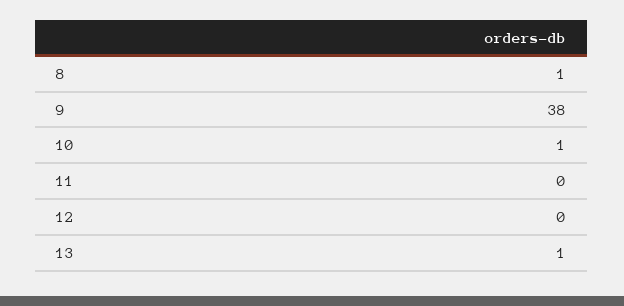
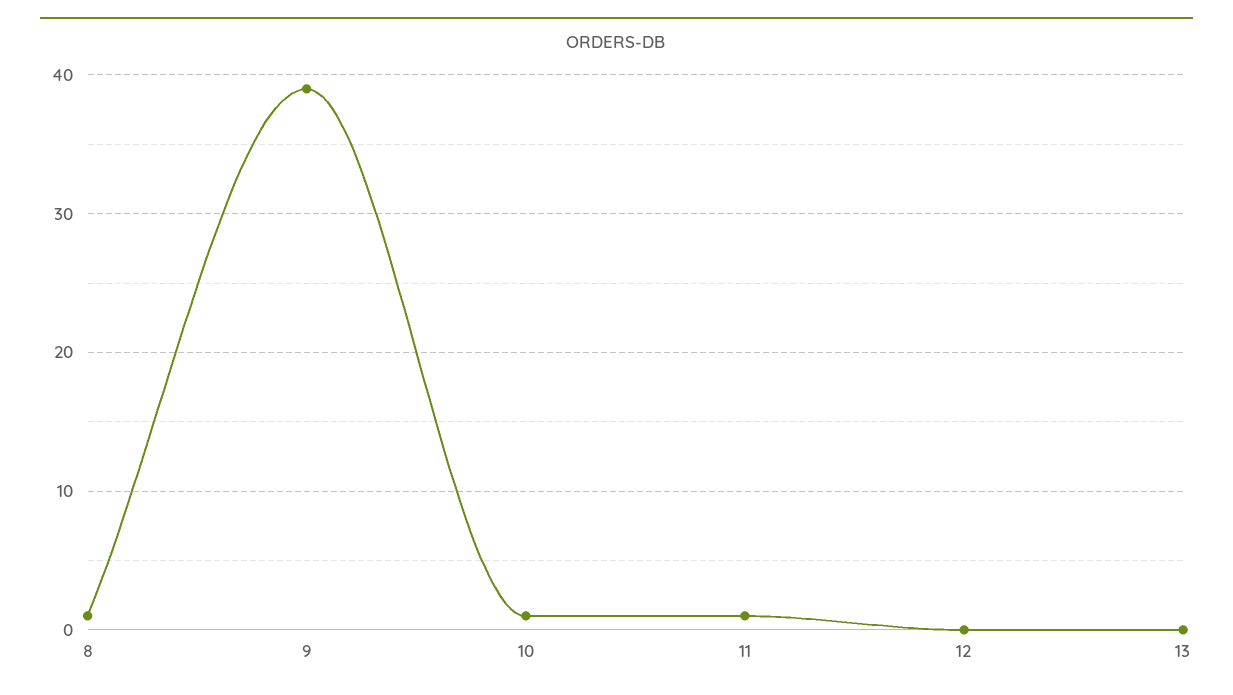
9: 38 -> 39
11: 0 -> 1
13: 1 -> 0

